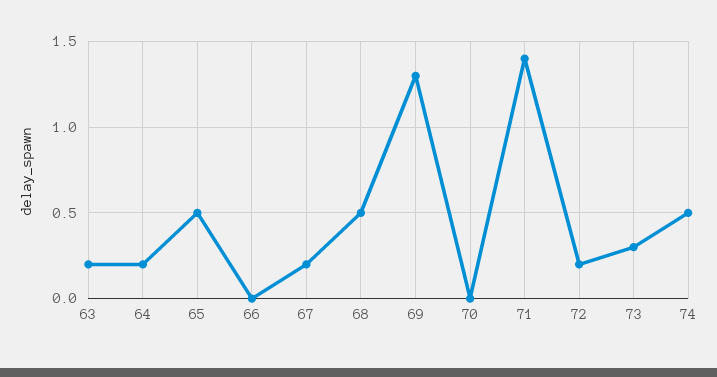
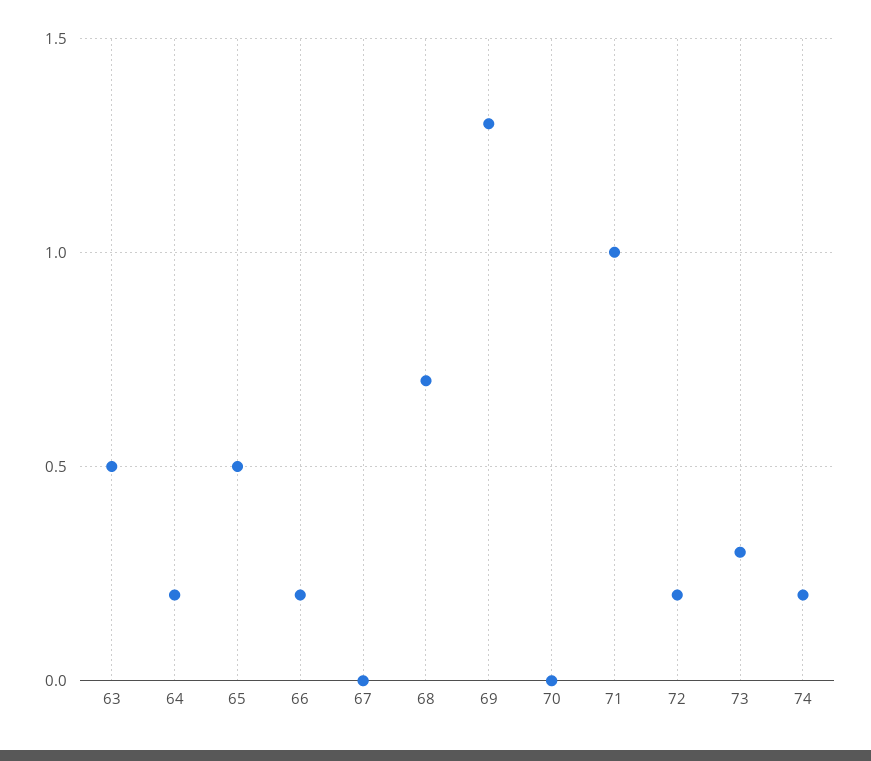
63: 0.2 -> 0.5
66: 0 -> 0.2
67: 0.2 -> 0
68: 0.5 -> 0.7
71: 1.4 -> 1
74: 0.5 -> 0.2

